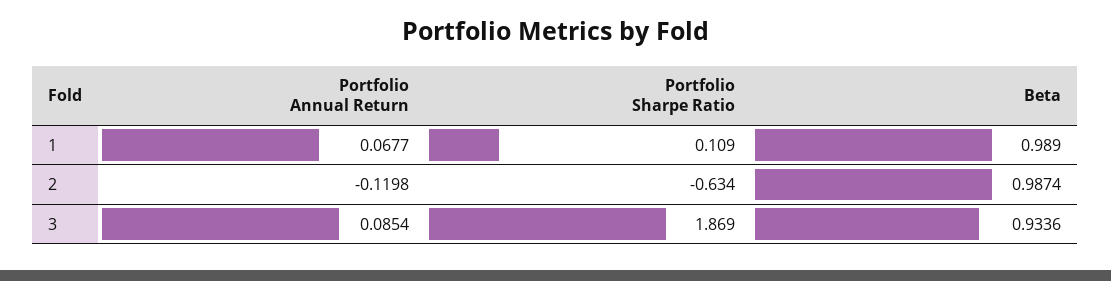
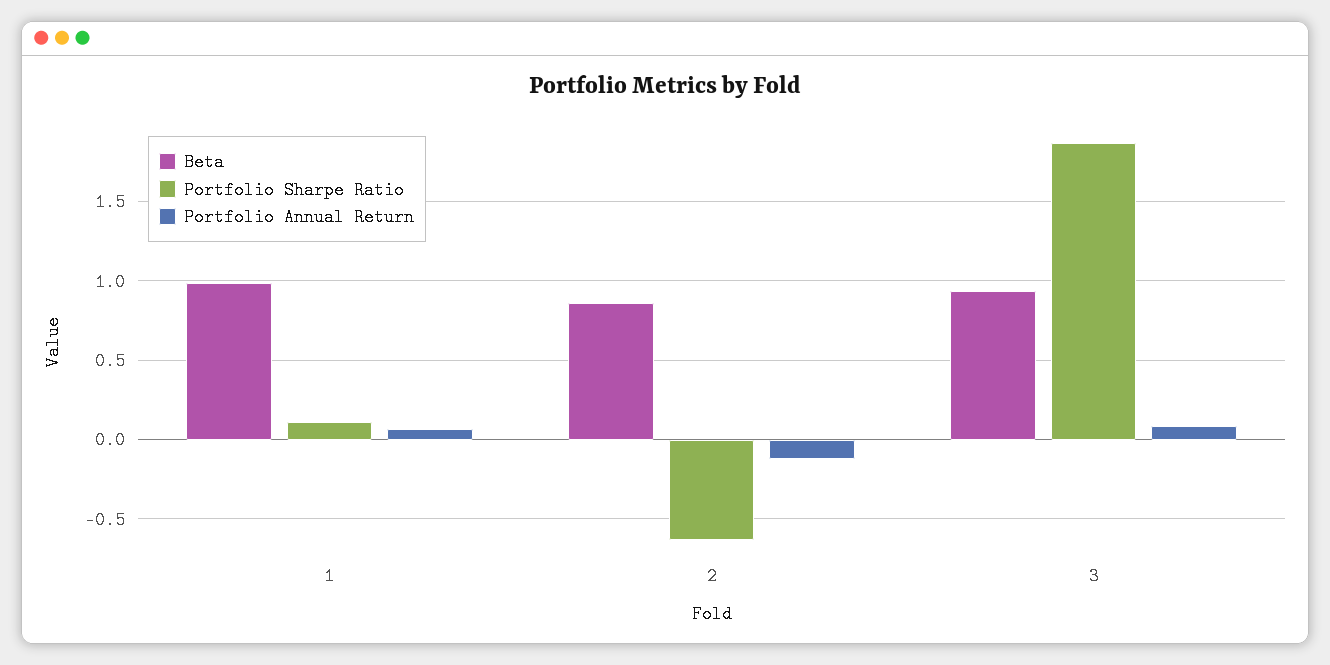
Beta, 2: 0.9874 -> 0.85

